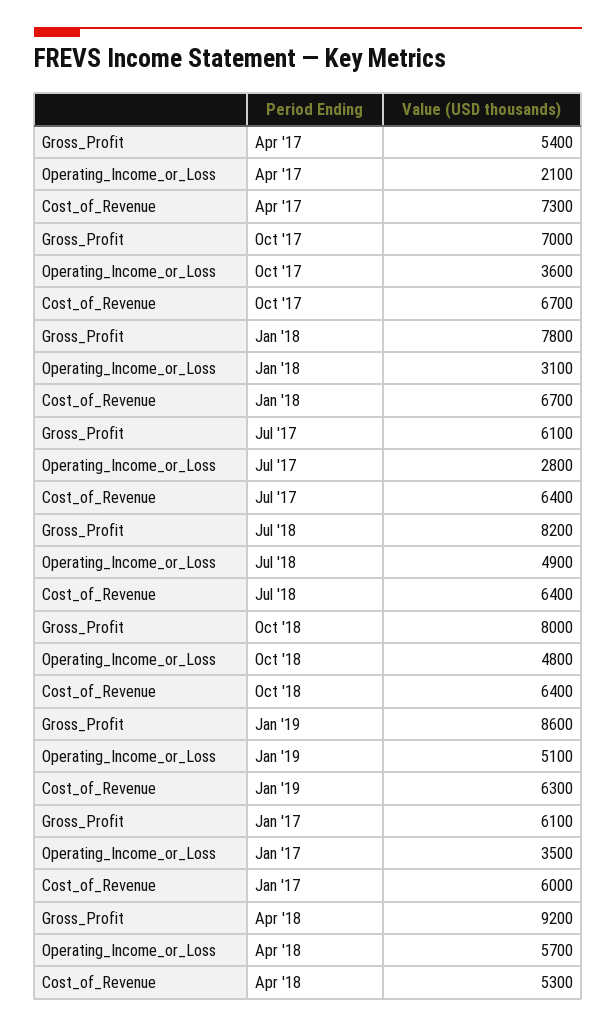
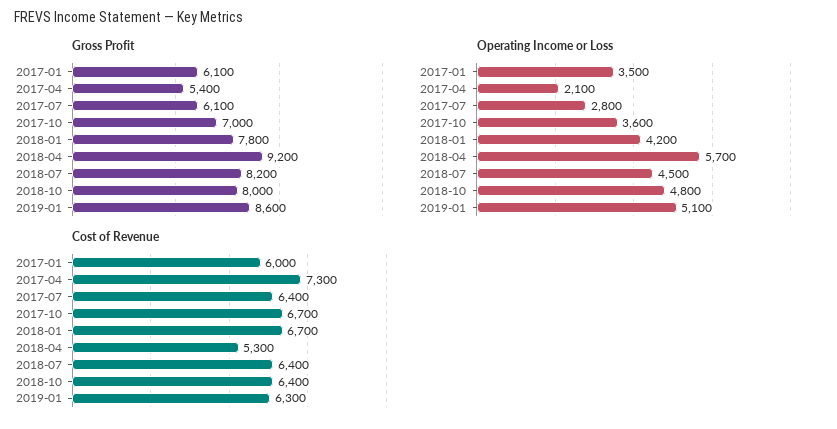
Operating_Income_or_Loss, Jan '18: 3100 -> 4200
Operating_Income_or_Loss, Jul '18: 4900 -> 4500

